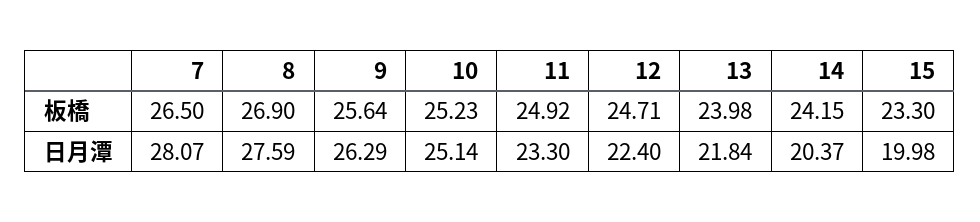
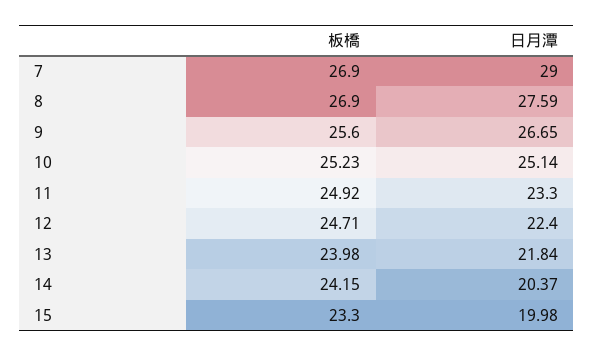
7, 板橋: 26.5 -> 26.9
9, 板橋: 25.64 -> 25.6
7, 日月潭: 28.07 -> 29
9, 日月潭: 26.29 -> 26.65

